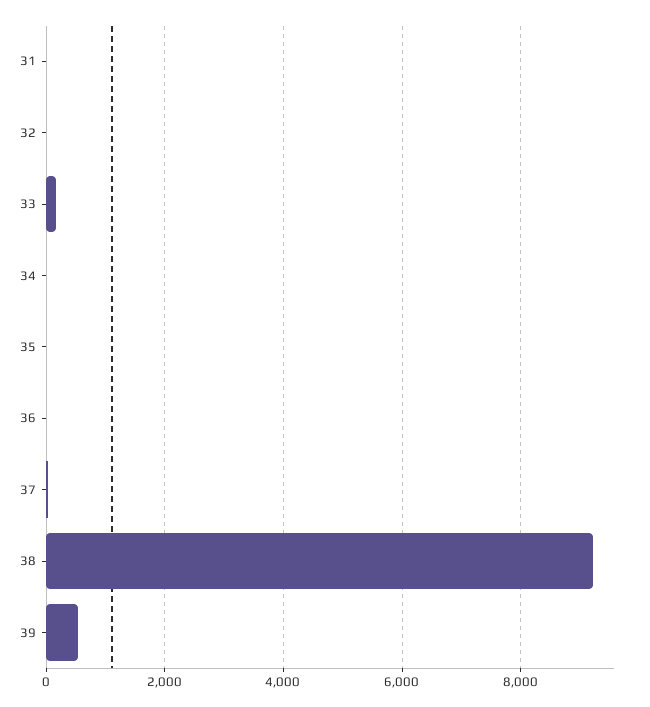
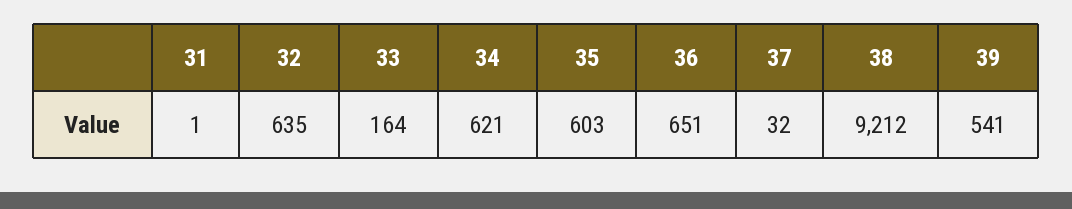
32: 0 -> 635
34: 0 -> 621
35: 0 -> 603
36: 0 -> 651

